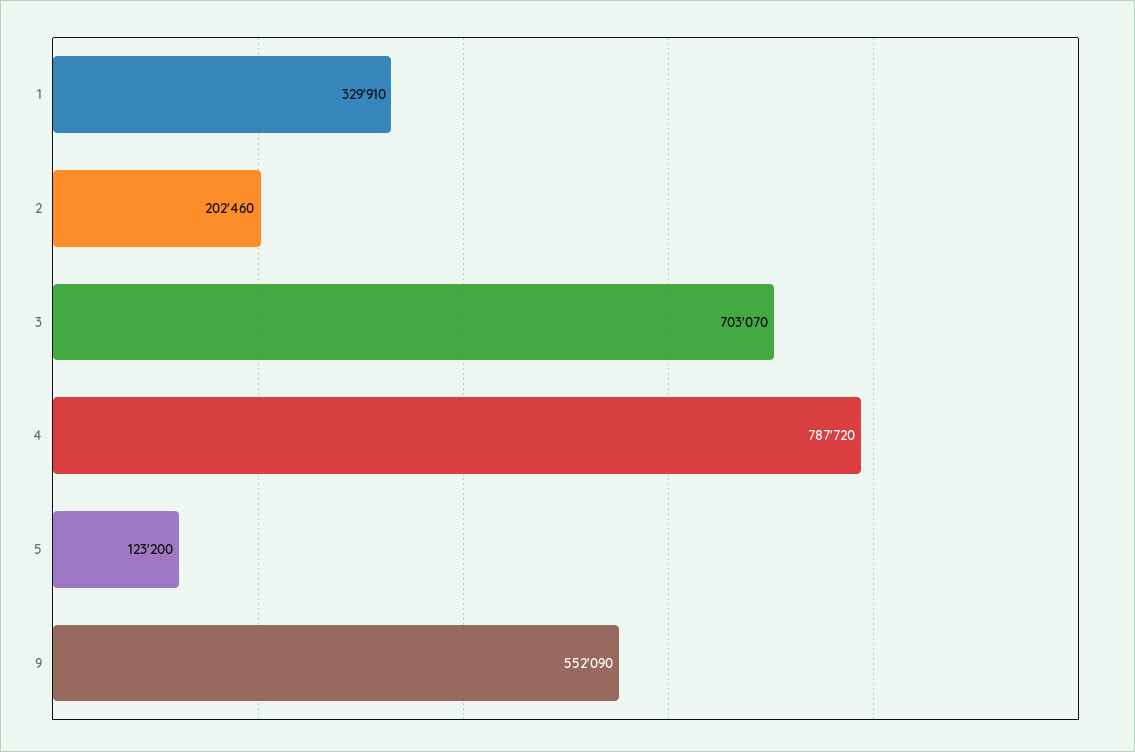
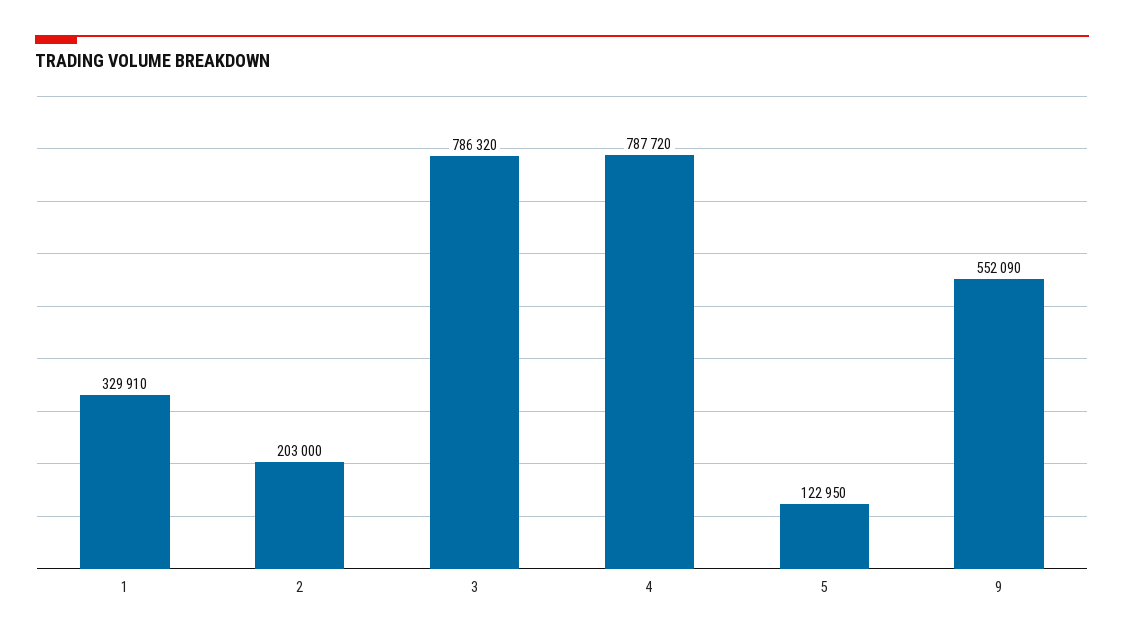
2: 202460 -> 203000
3: 703070 -> 786320
5: 123200 -> 122950

